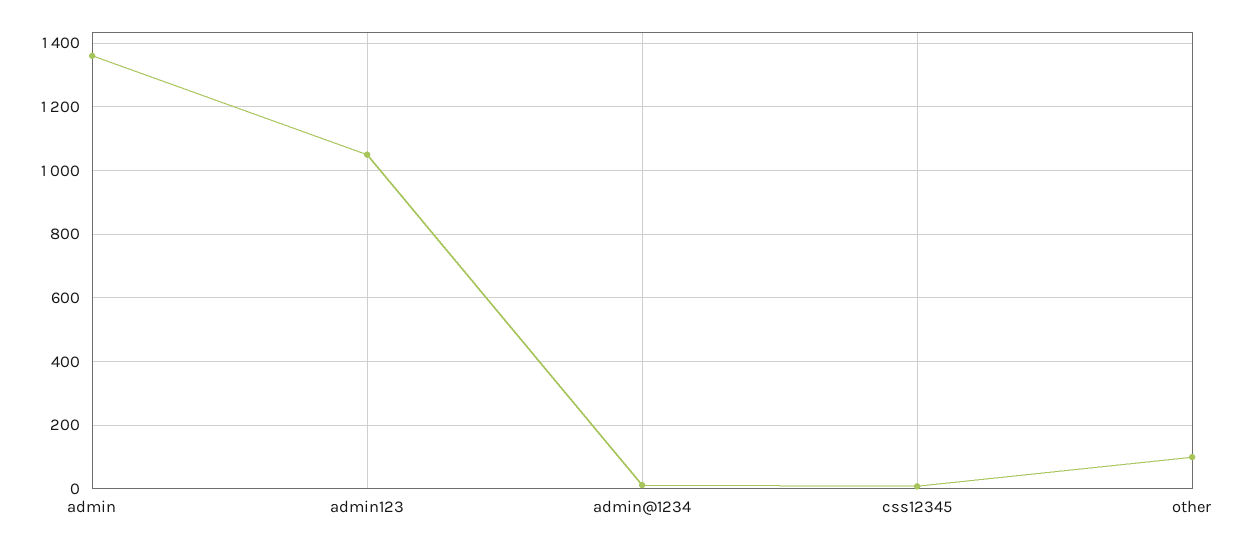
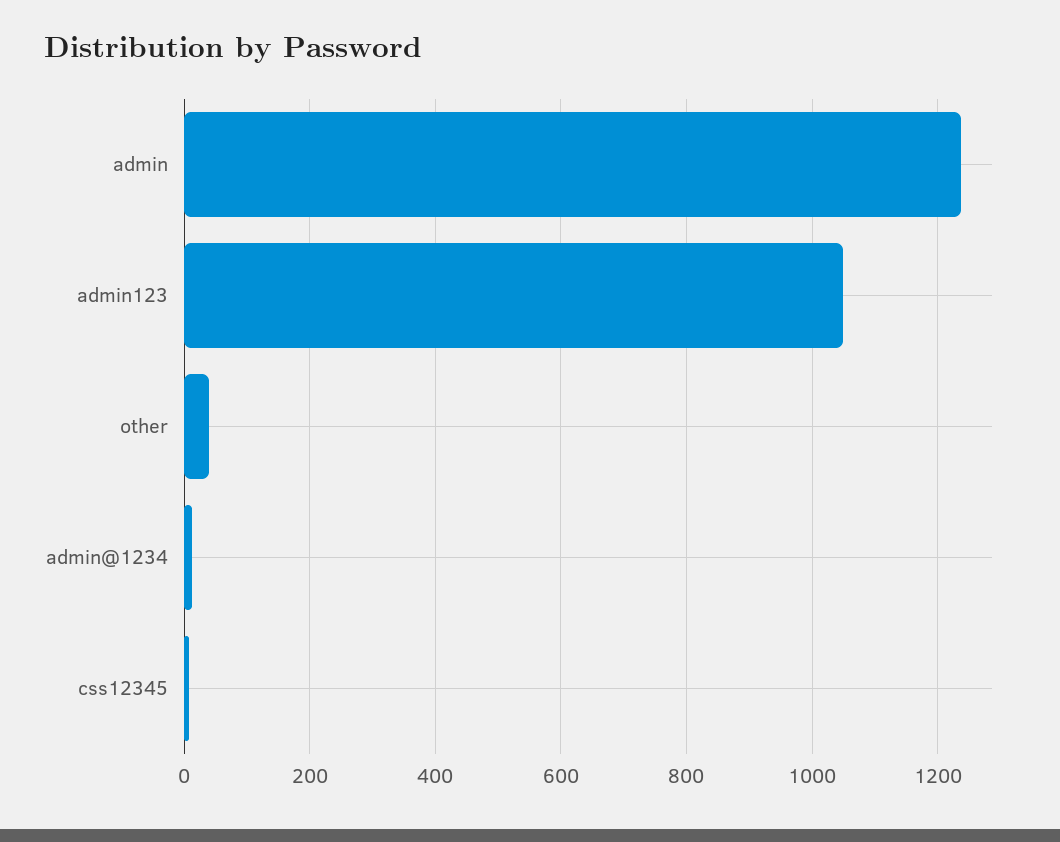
admin: 1360 -> 1240
other: 100 -> 40

